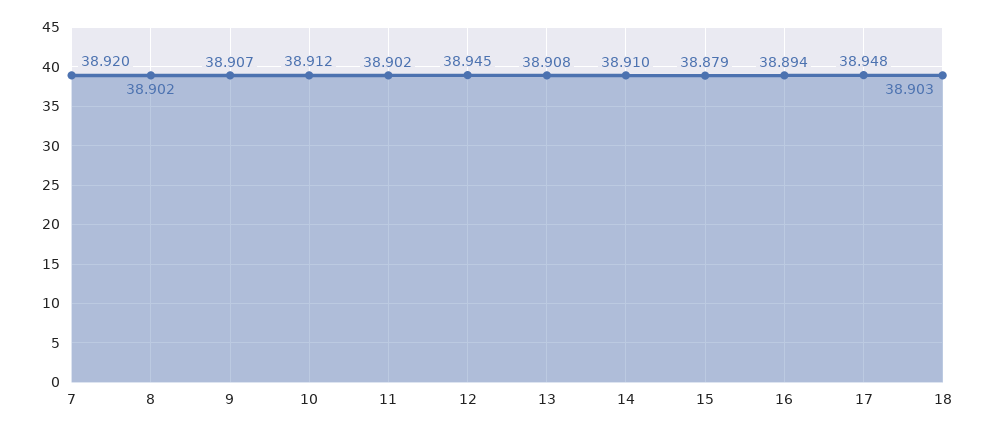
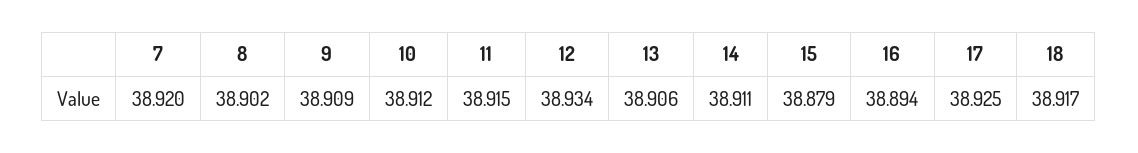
9: 38.907 -> 38.909
11: 38.902 -> 38.915
12: 38.945 -> 38.934
13: 38.908 -> 38.906
14: 38.91 -> 38.911
17: 38.948 -> 38.925
18: 38.903 -> 38.917

